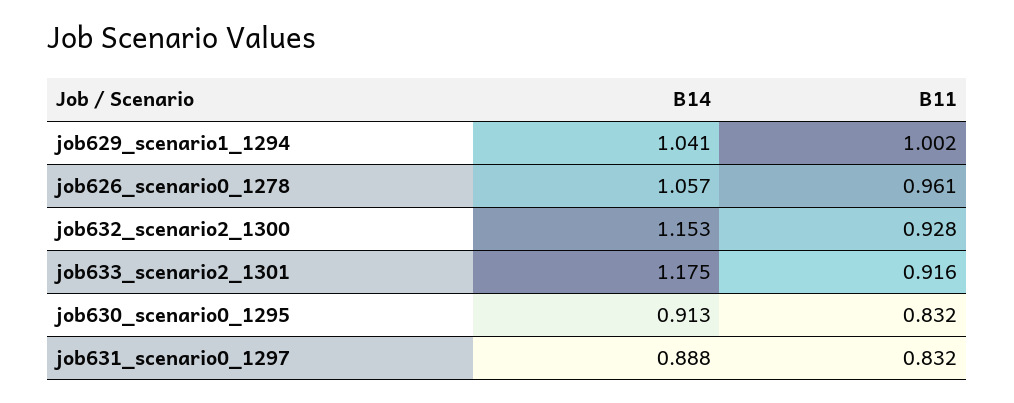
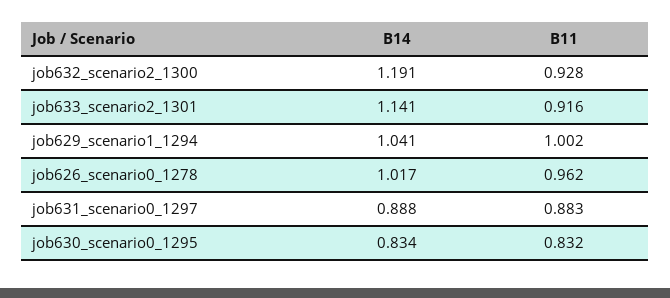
B14, job626_scenario0_1278: 1.057 -> 1.017
B11, job626_scenario0_1278: 0.961 -> 0.962
B14, job632_scenario2_1300: 1.153 -> 1.191
B14, job633_scenario2_1301: 1.175 -> 1.141
B14, job630_scenario0_1295: 0.913 -> 0.834
B11, job631_scenario0_1297: 0.832 -> 0.883

